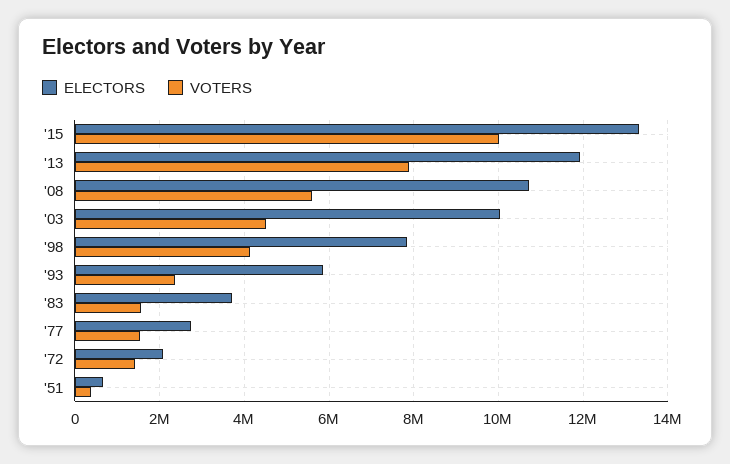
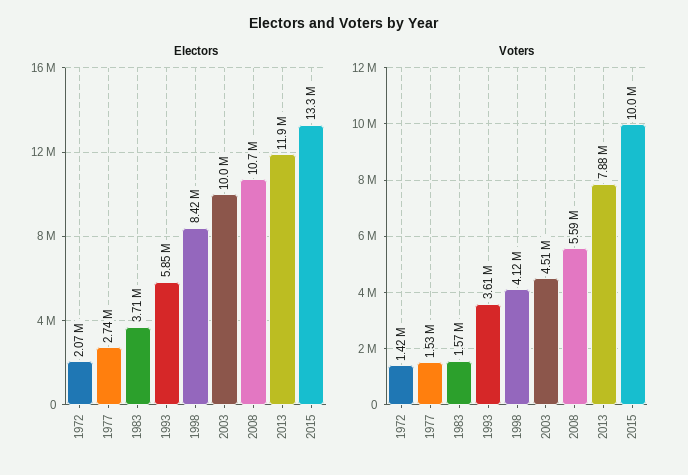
ELECTORS, '98: 7800000 -> 8420000
VOTERS, '93: 2400000 -> 3610000
ELECTORS, '51: 600000 -> none
VOTERS, '51: 400000 -> none

